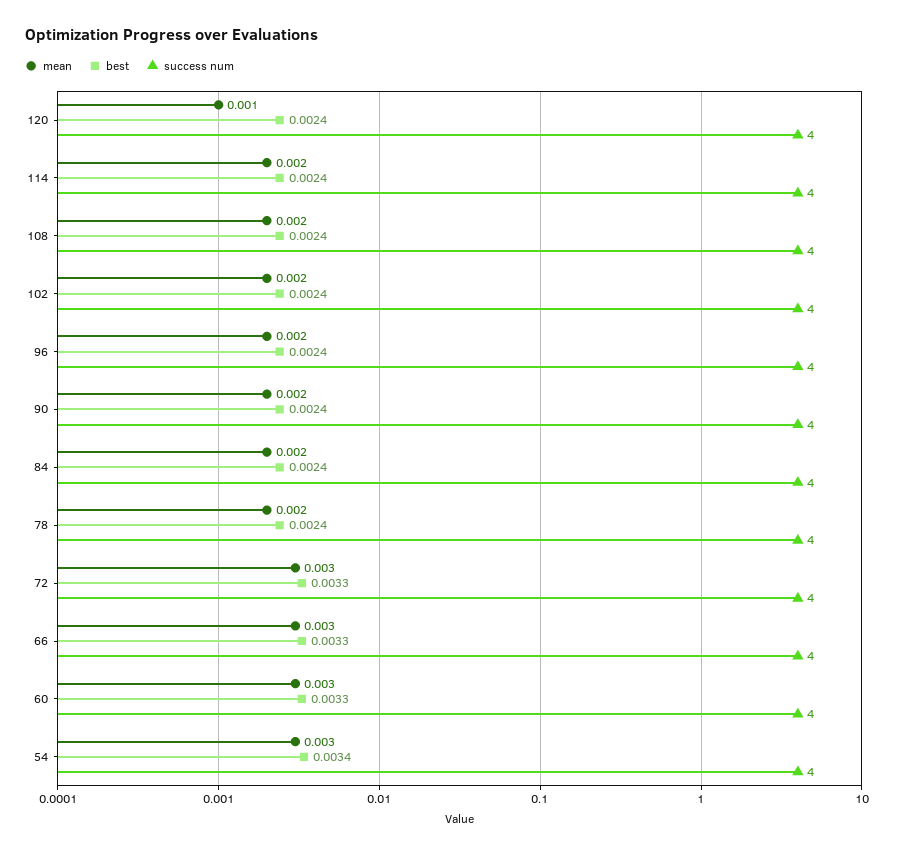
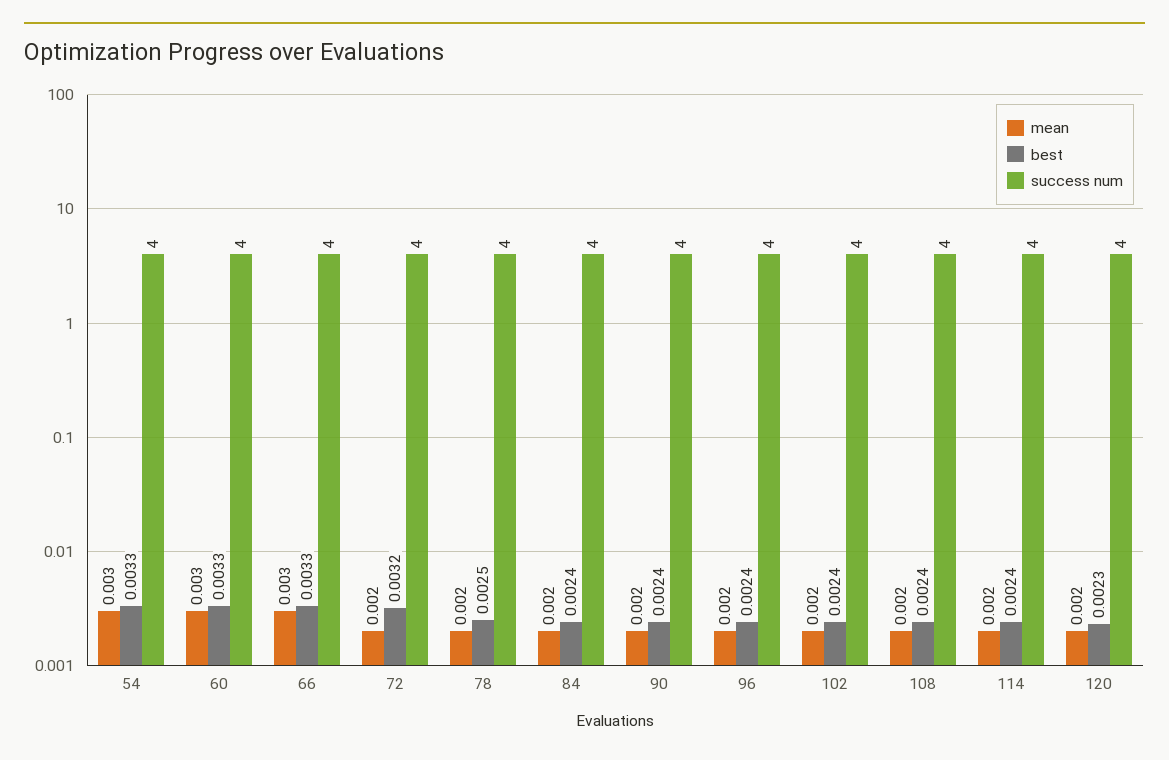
mean, 120: 0.001 -> 0.002
best, 120: 0.0024 -> 0.0023
best, 78: 0.0024 -> 0.0025
mean, 72: 0.003 -> 0.002
best, 72: 0.0033 -> 0.0032
best, 54: 0.0034 -> 0.0033

